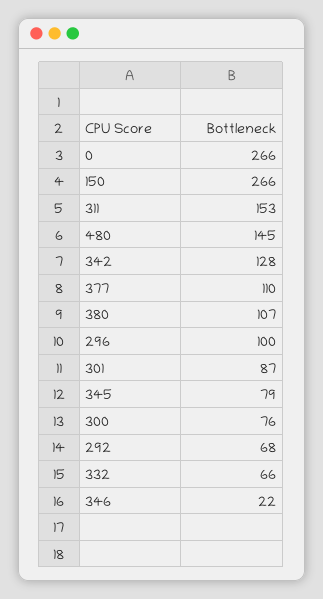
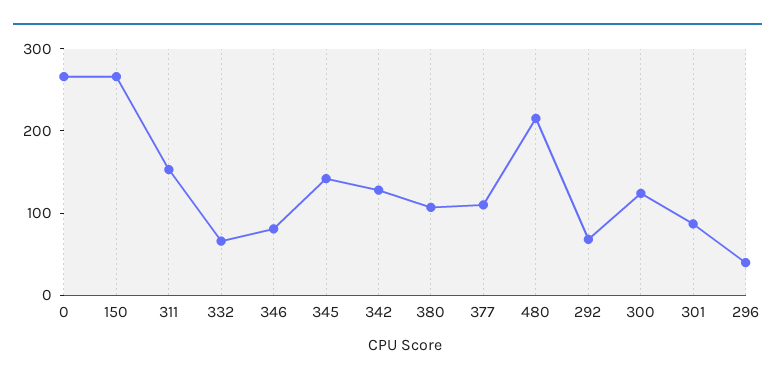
480: 145 -> 220
296: 100 -> 40
345: 79 -> 140
300: 76 -> 120
346: 22 -> 80

